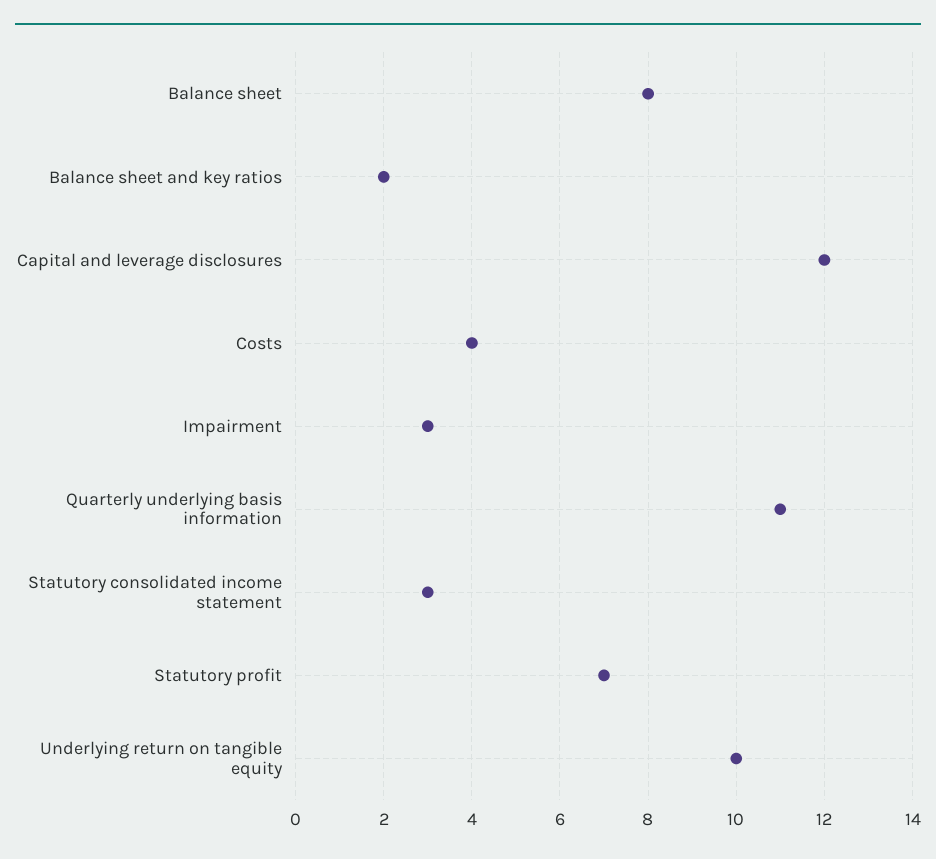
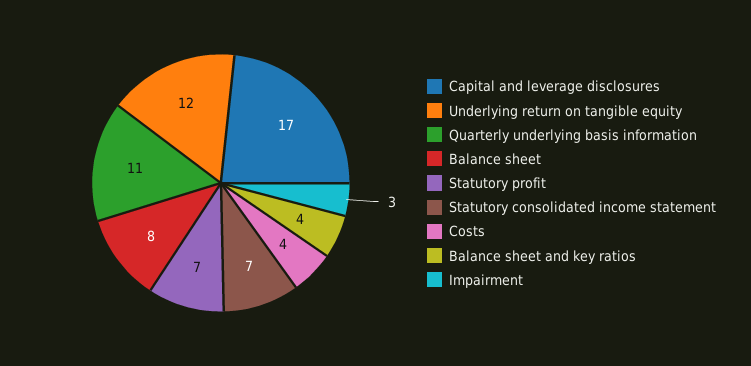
Balance sheet and key ratios: 2 -> 4
Capital and leverage disclosures: 12 -> 17
Statutory consolidated income statement: 3 -> 7
Underlying return on tangible equity: 10 -> 12

